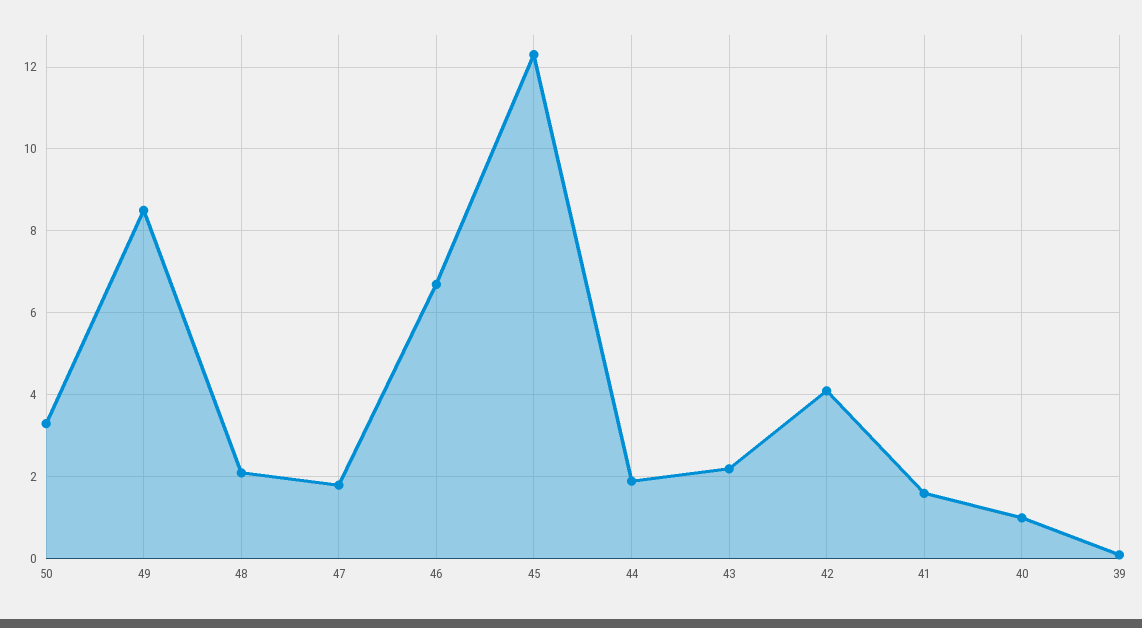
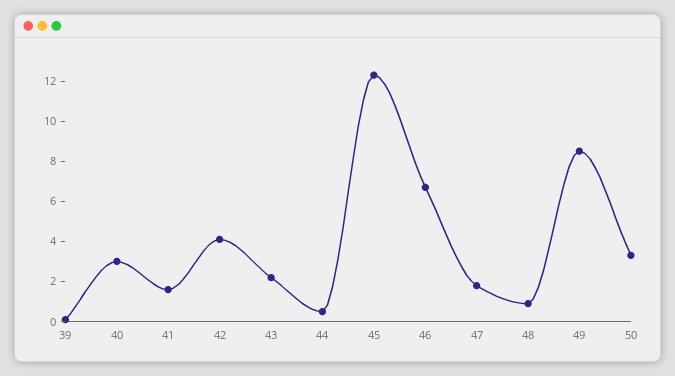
48: 2 -> 1
44: 2 -> 0.5
40: 1 -> 3

